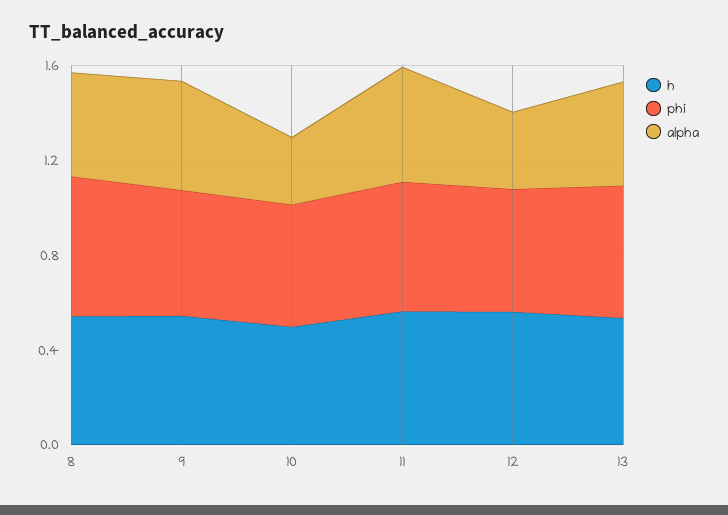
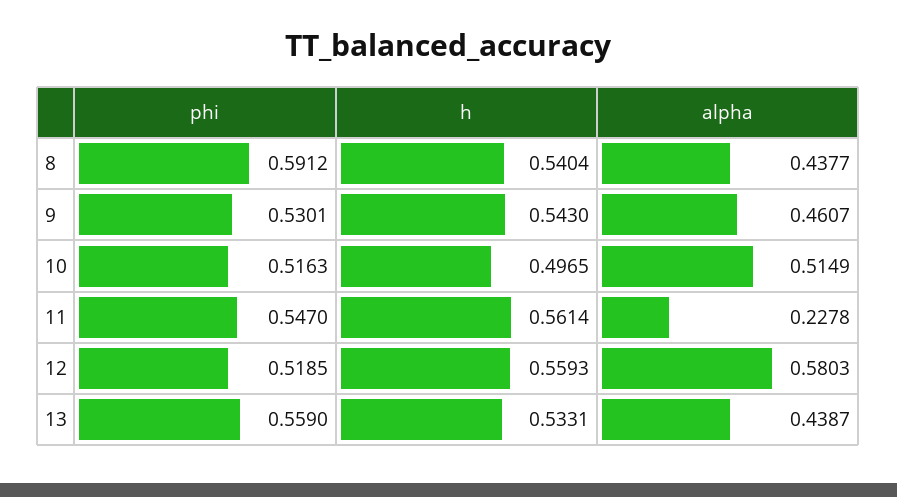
alpha, 10: 0.3 -> 0.5149
alpha, 11: 0.5 -> 0.2278
alpha, 12: 0.3 -> 0.5803

